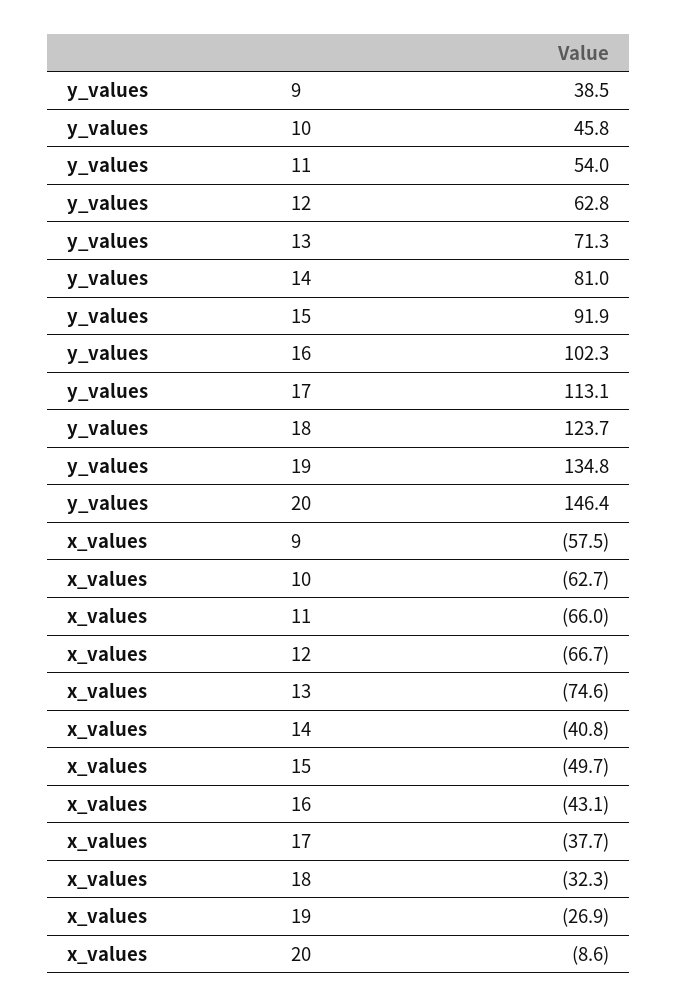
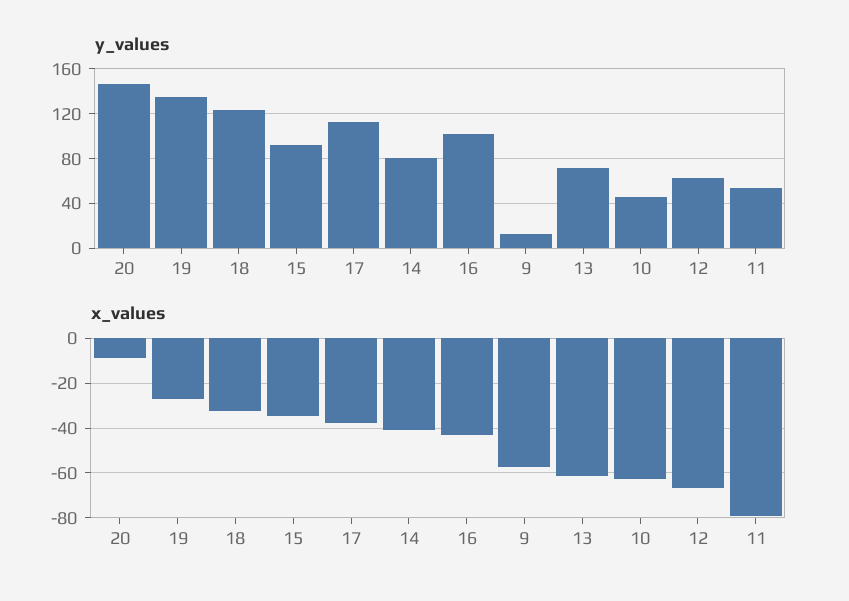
y_values, 9: 38.5 -> 10
x_values, 11: -66 -> -80
x_values, 13: -74.6 -> -60
x_values, 15: -49.7 -> -35

